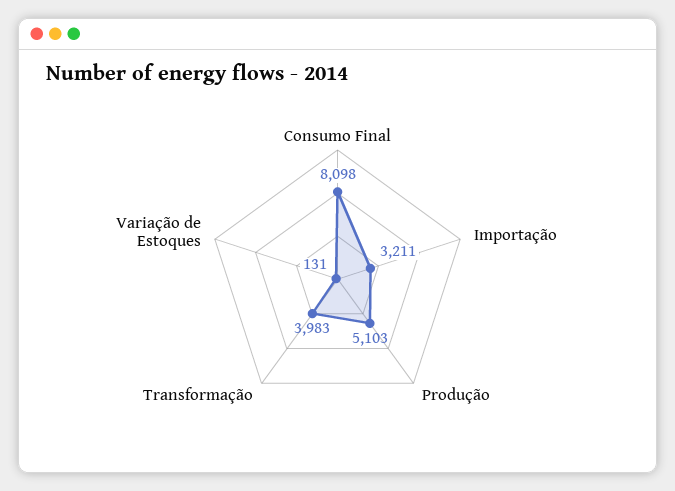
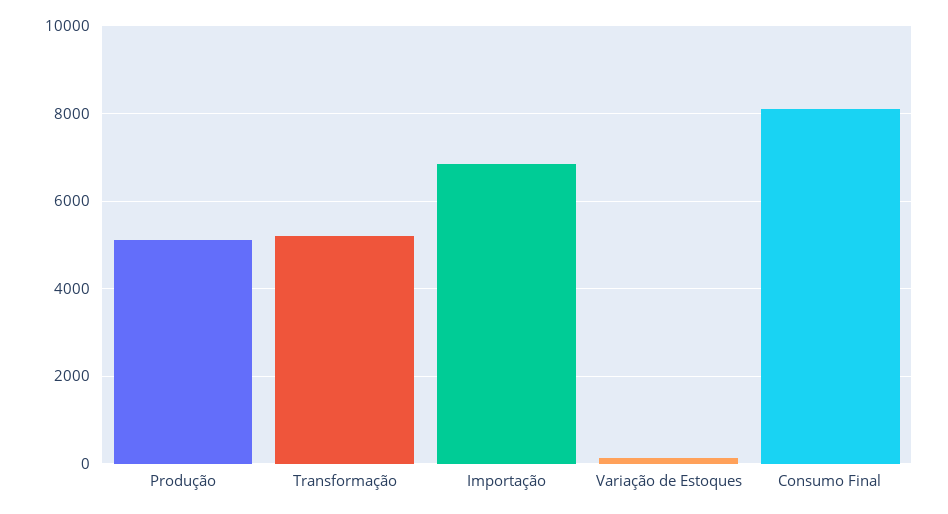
Importação: 3211 -> 6800
Transformação: 3983 -> 5200

